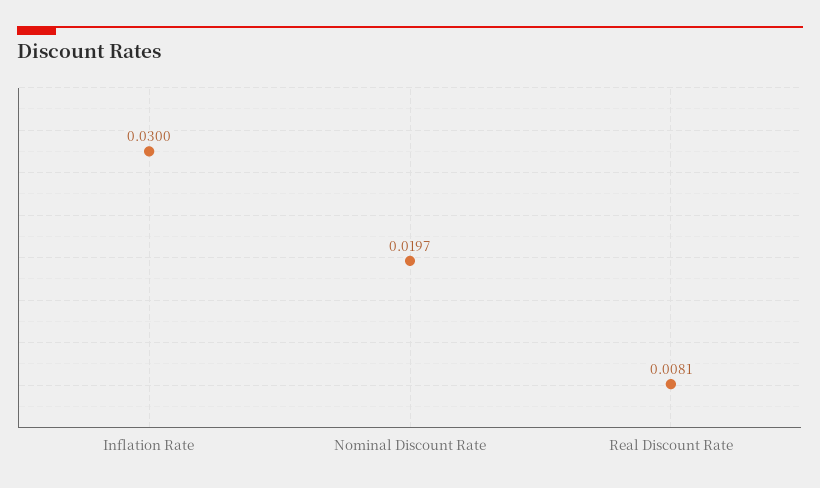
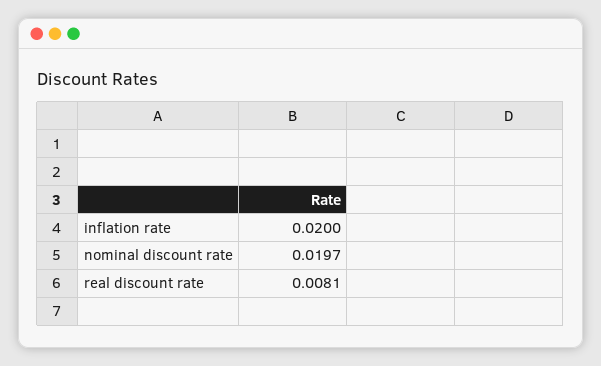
Inflation Rate: 0.03 -> 0.02

